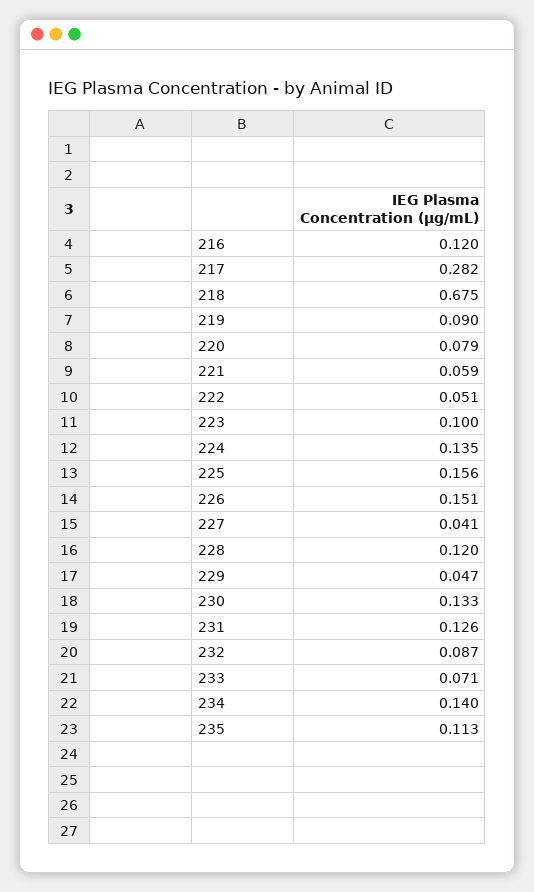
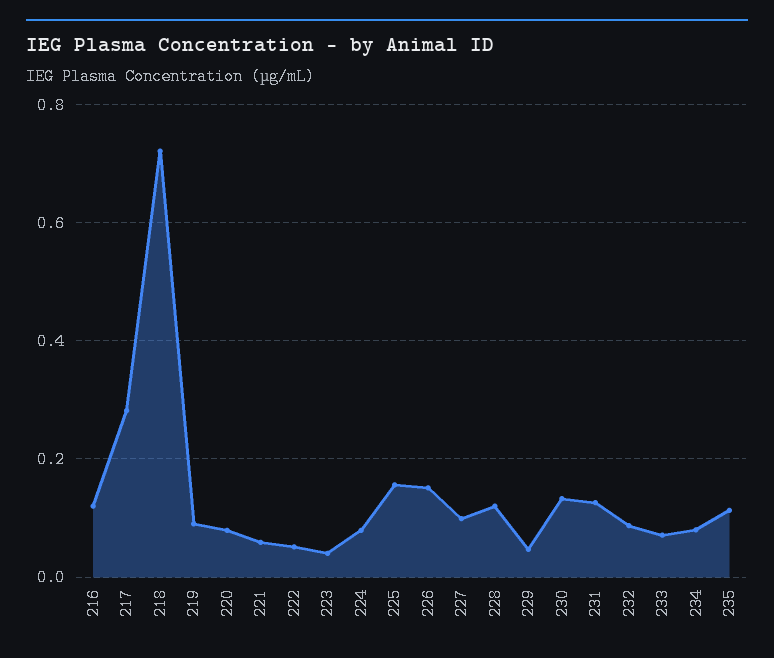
218: 0.675 -> 0.72
223: 0.1 -> 0.04
224: 0.135 -> 0.08
227: 0.041 -> 0.1
234: 0.14 -> 0.08

